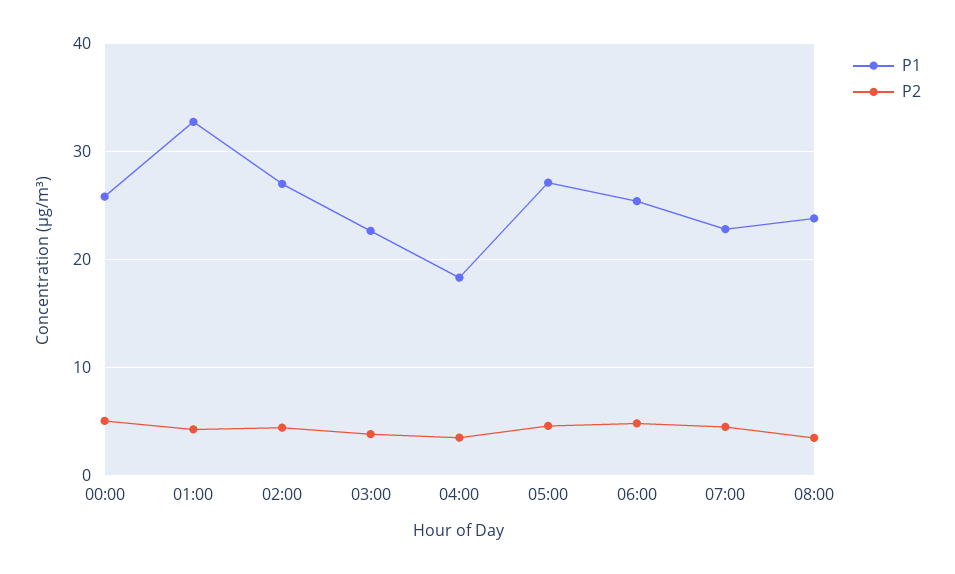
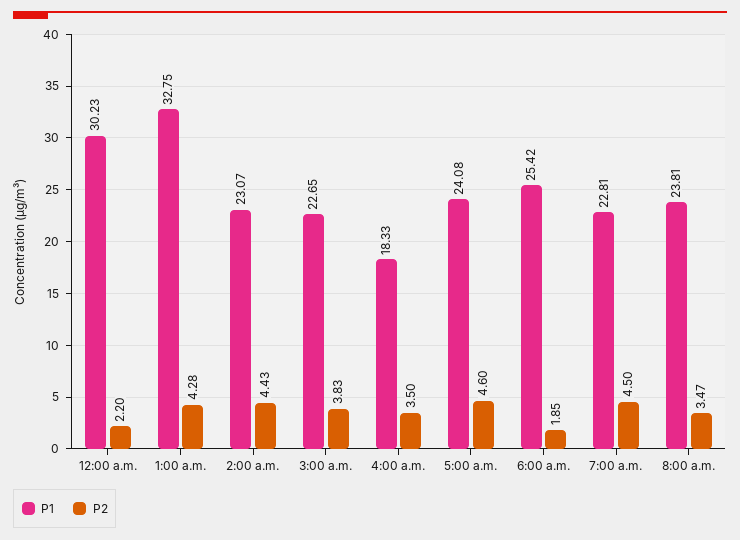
P1, 00:00: 26 -> 30.23
P2, 00:00: 5 -> 2.2
P1, 02:00: 27 -> 23.07
P1, 05:00: 27 -> 24.08
P2, 06:00: 5 -> 1.85

